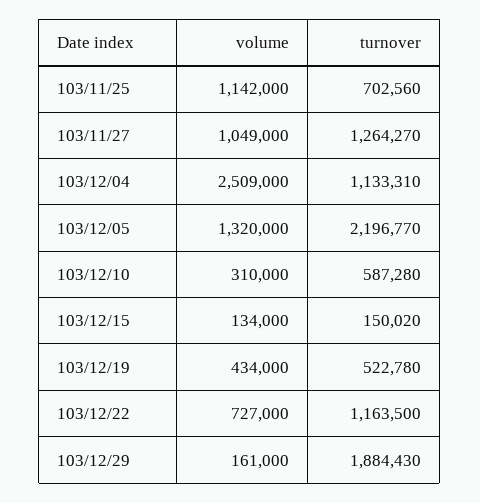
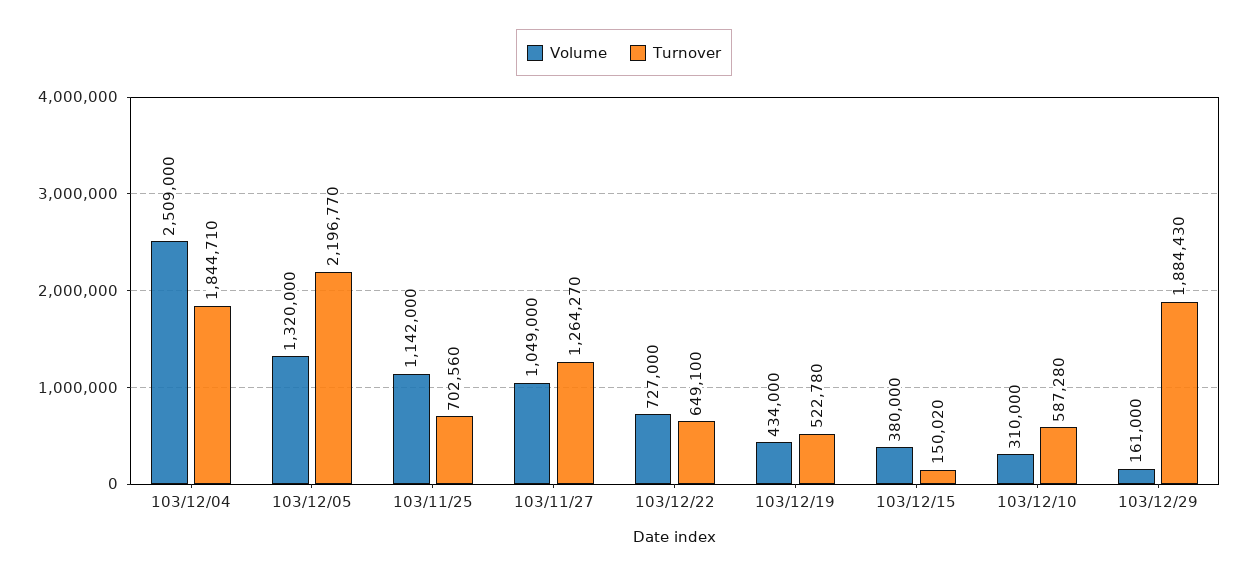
turnover, 103/12/04: 1133310 -> 1844710
volume, 103/12/15: 134000 -> 380000
turnover, 103/12/22: 1163500 -> 649100

